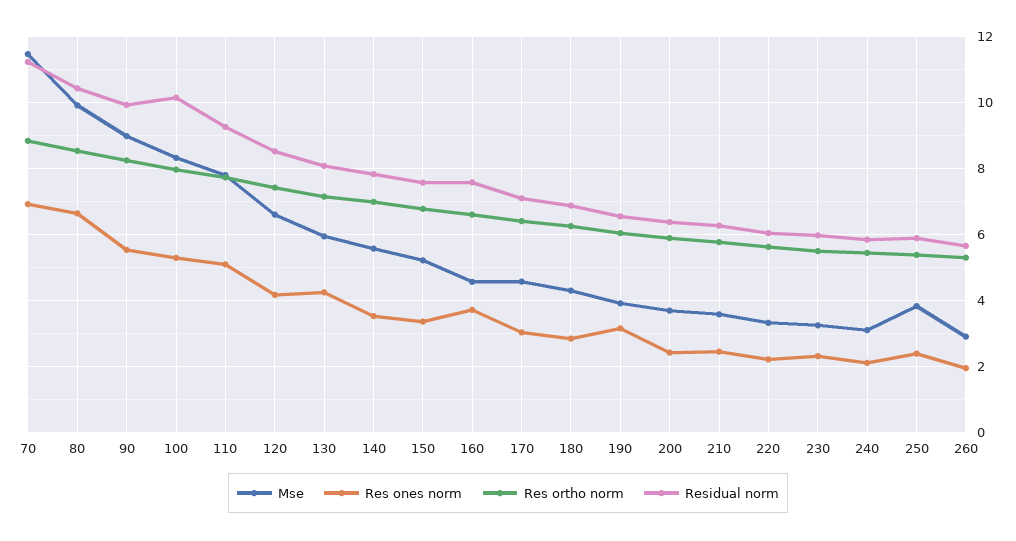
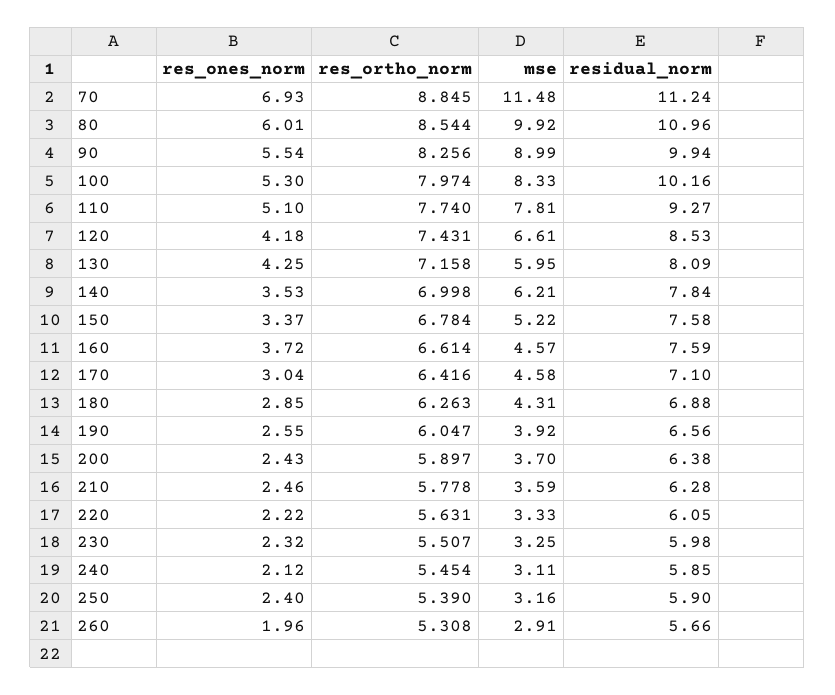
Res ones norm, 80: 6.6 -> 6.01
Residual norm, 80: 10.4 -> 10.96
Mse, 140: 5.6 -> 6.21
Res ones norm, 190: 3.2 -> 2.55
Mse, 250: 3.8 -> 3.16

